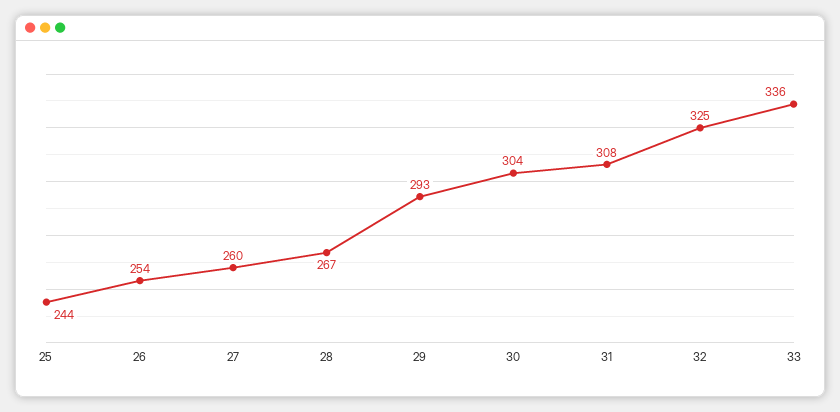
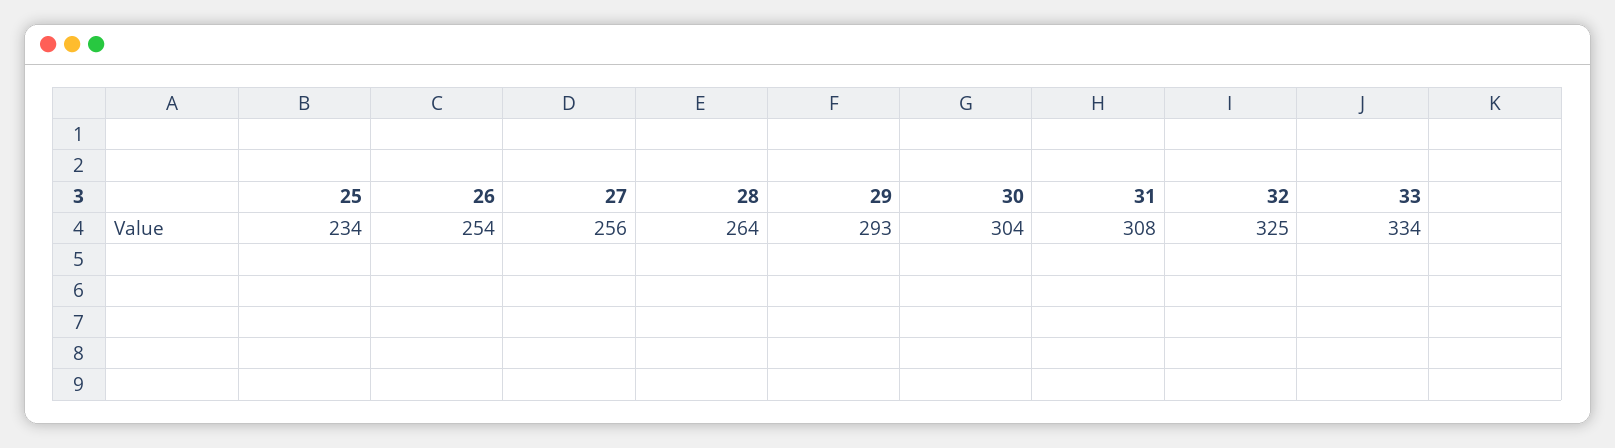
25: 244 -> 234
27: 260 -> 256
28: 267 -> 264
33: 336 -> 334

